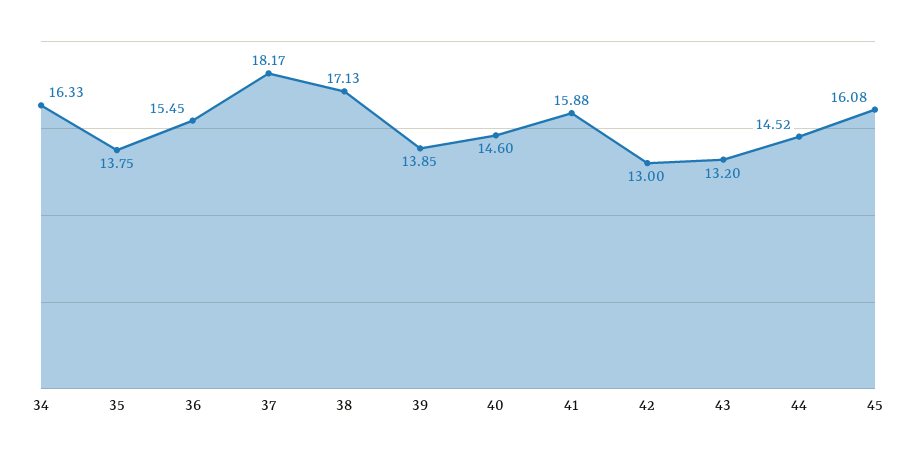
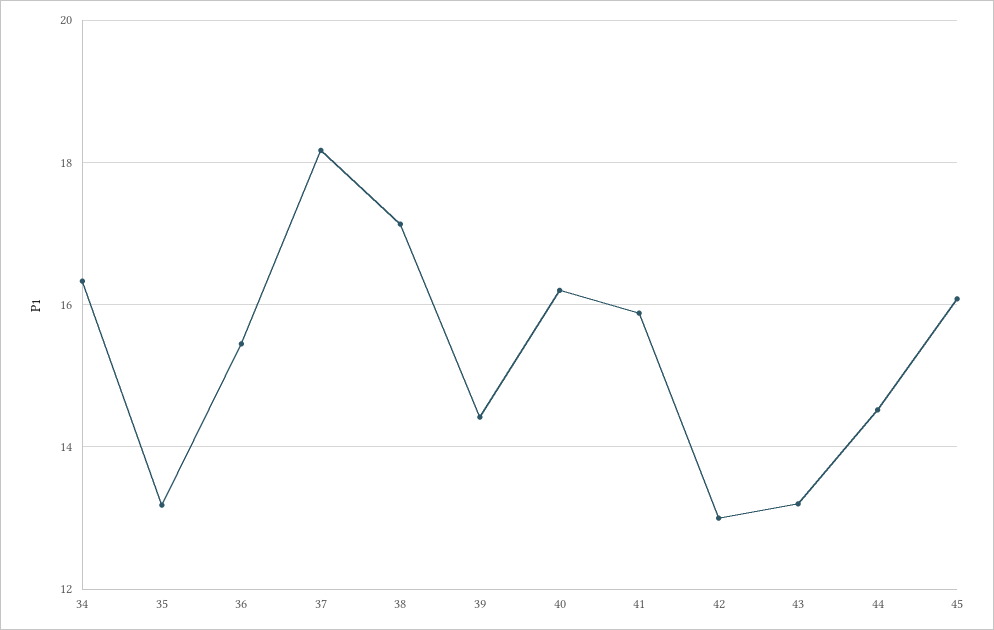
35: 13.75 -> 13.2
39: 13.85 -> 14.4
40: 14.6 -> 16.2

